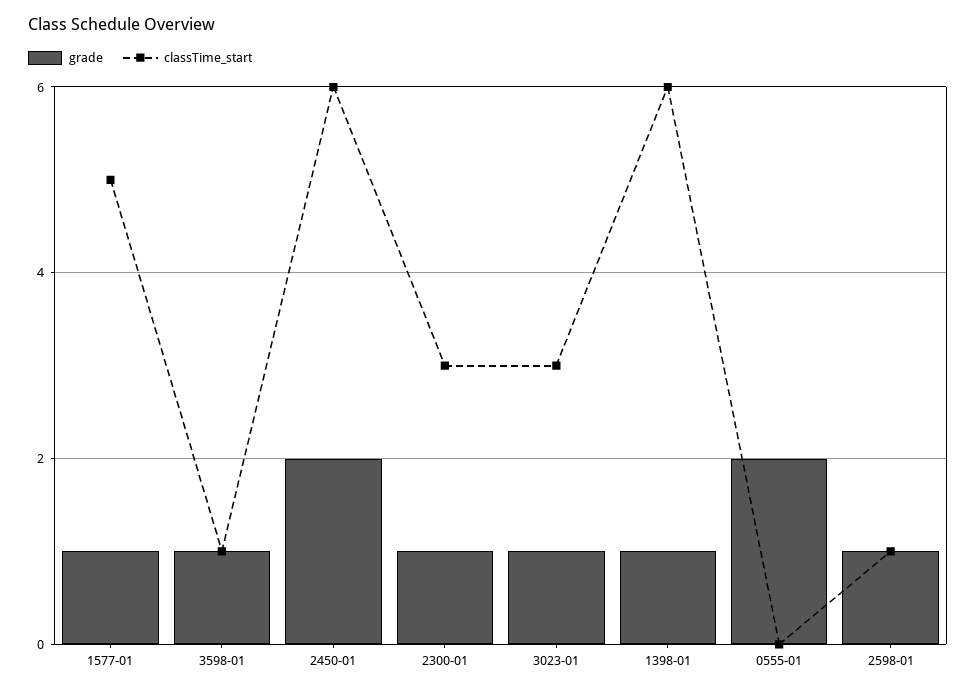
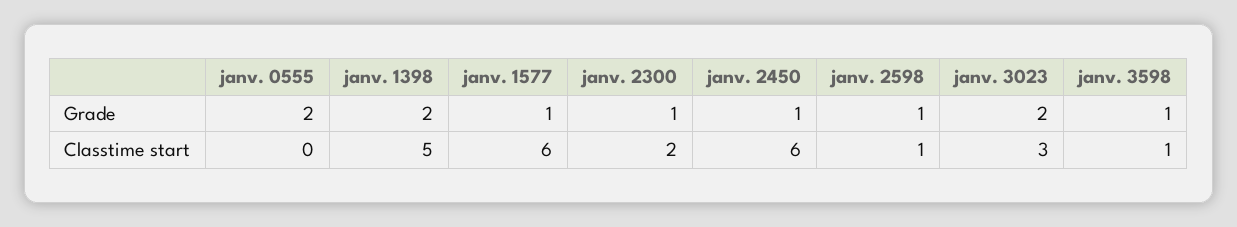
classTime_start, 1577-01: 5 -> 6
grade, 2450-01: 2 -> 1
classTime_start, 2300-01: 3 -> 2
grade, 3023-01: 1 -> 2
grade, 1398-01: 1 -> 2
classTime_start, 1398-01: 6 -> 5

